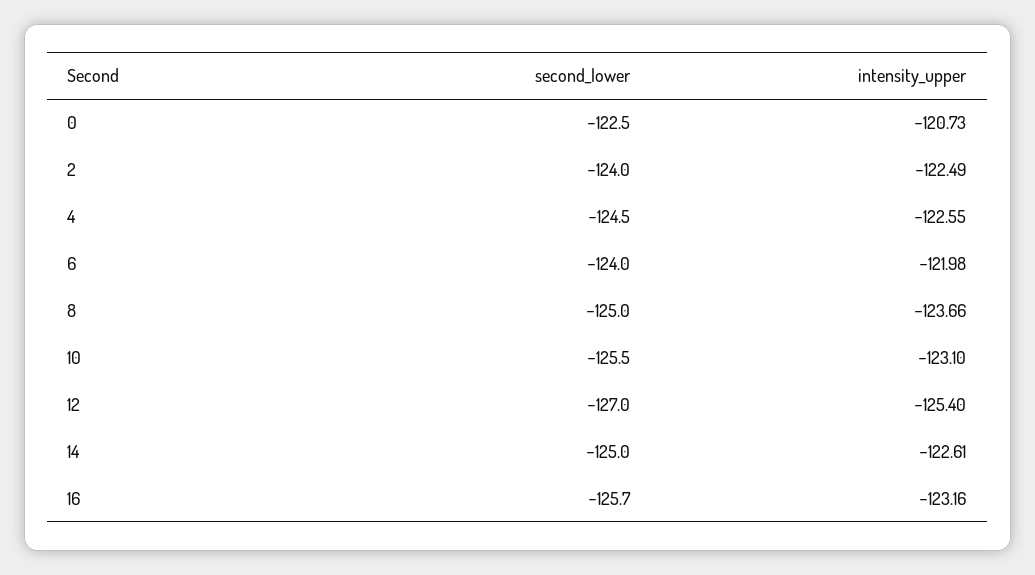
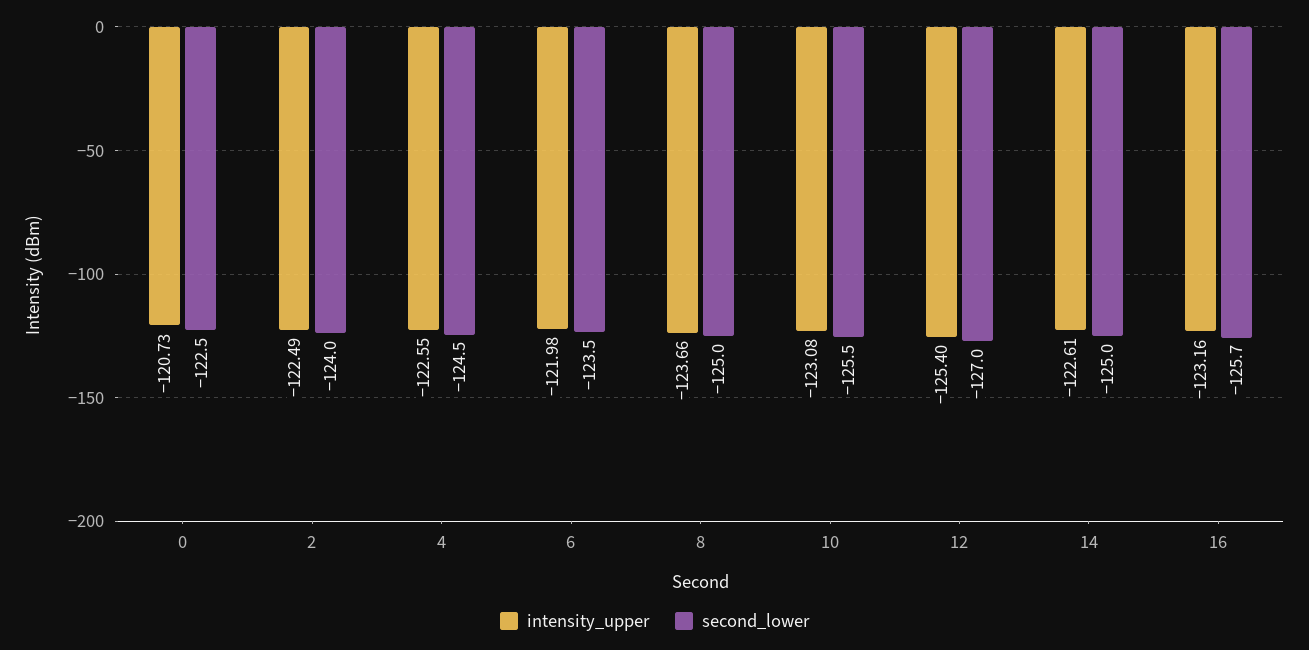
second_lower, 6: -124 -> -123.5
intensity_upper, 10: -123.1 -> -123.08

